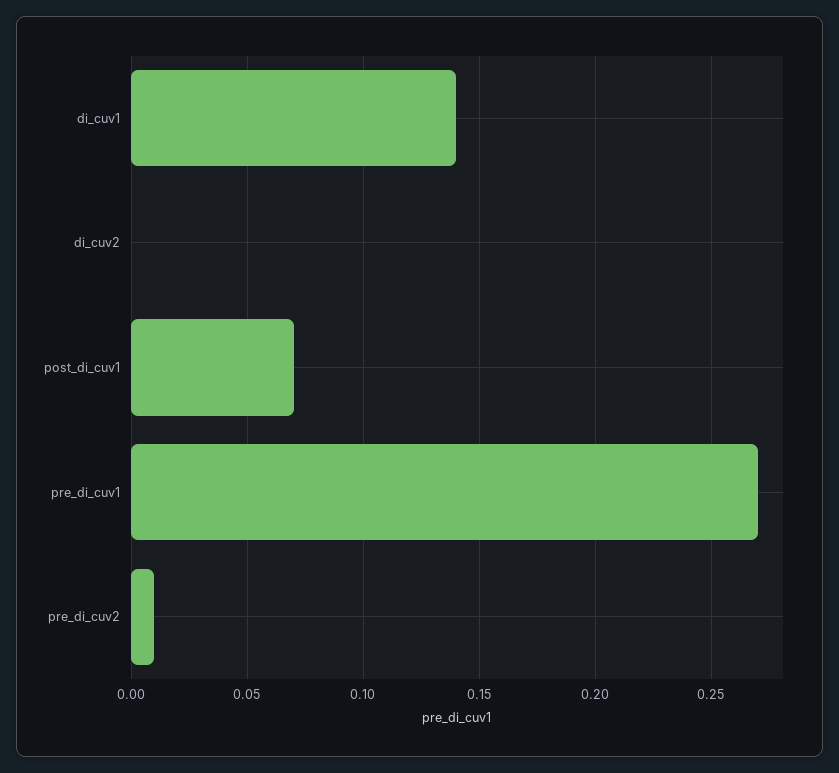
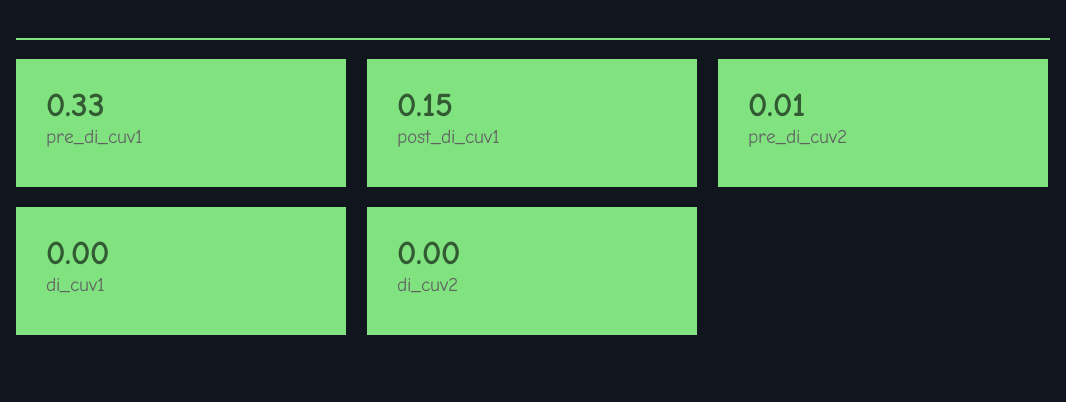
di_cuv1: 0.14 -> 0
post_di_cuv1: 0.07 -> 0.15
pre_di_cuv1: 0.27 -> 0.33

